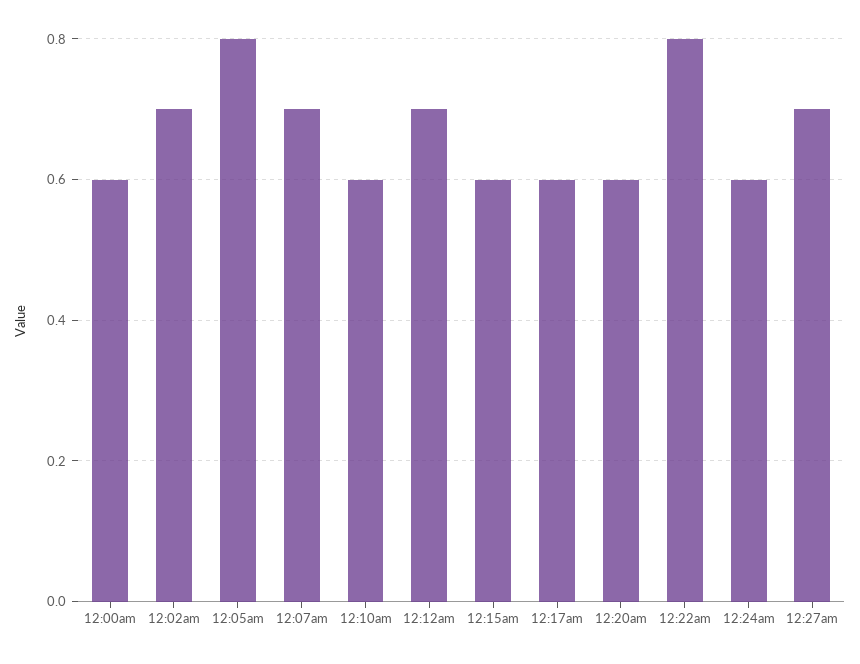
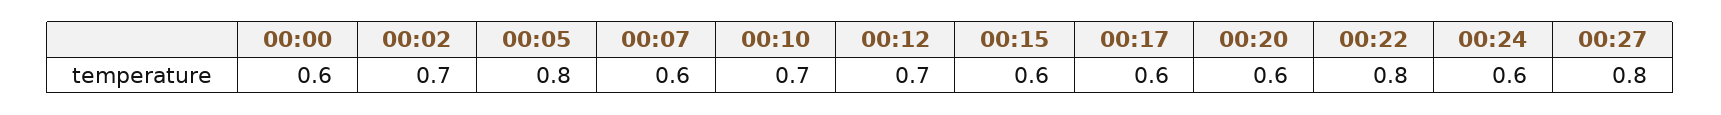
12:07am: 0.7 -> 0.6
12:10am: 0.6 -> 0.7
12:27am: 0.7 -> 0.8

